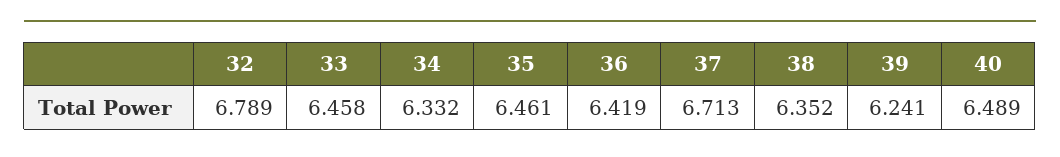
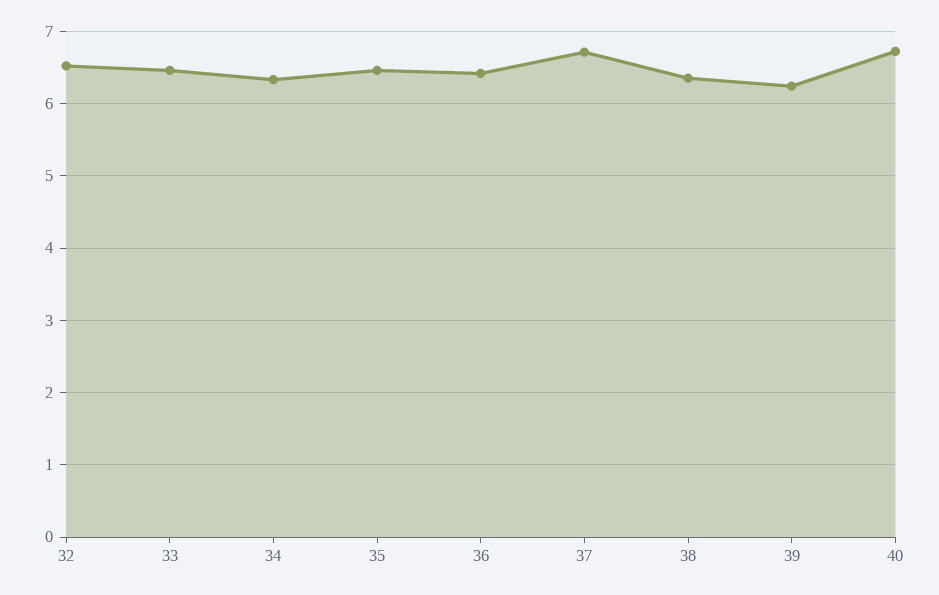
32: 6.789 -> 6.5
40: 6.489 -> 6.7

